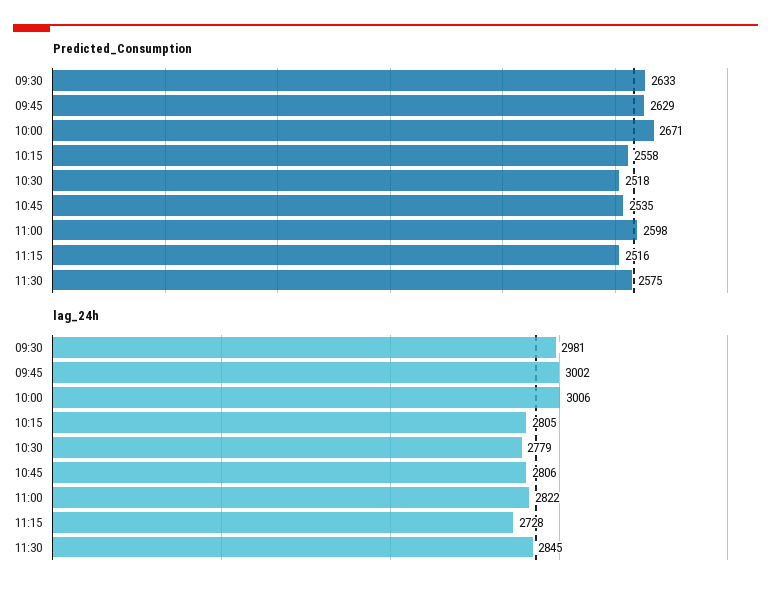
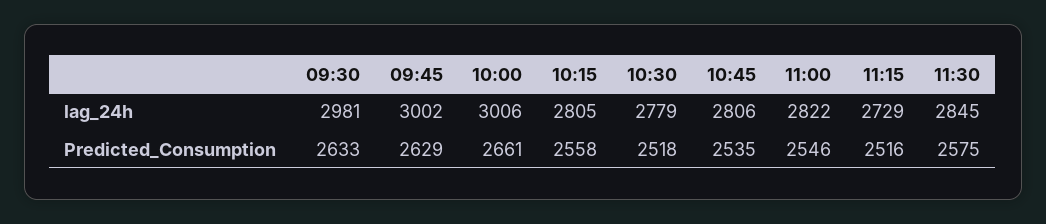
Predicted_Consumption, 10:00: 2671 -> 2661
Predicted_Consumption, 11:00: 2598 -> 2546
lag_24h, 11:15: 2728 -> 2729

